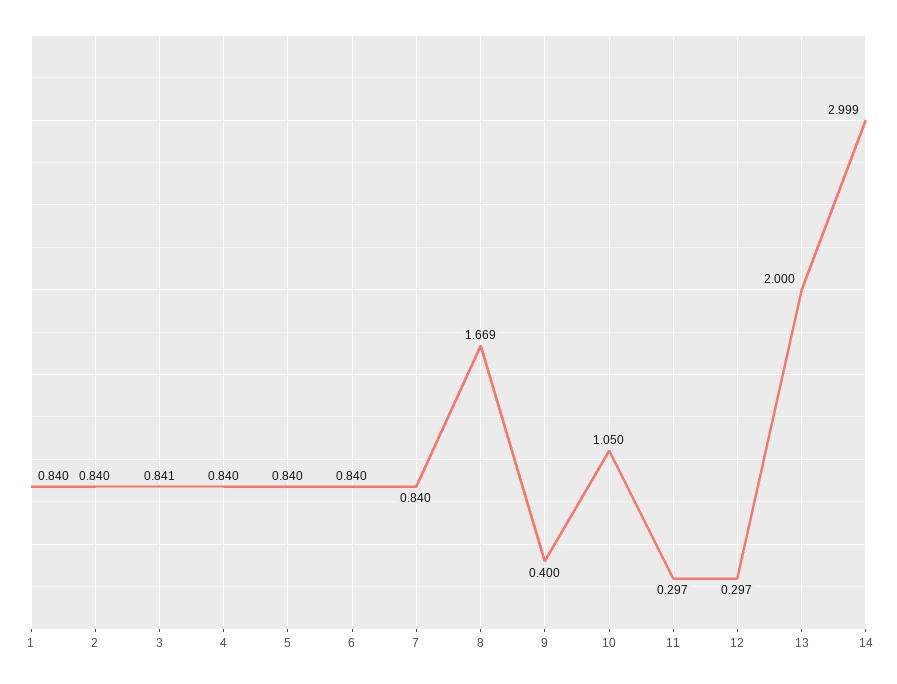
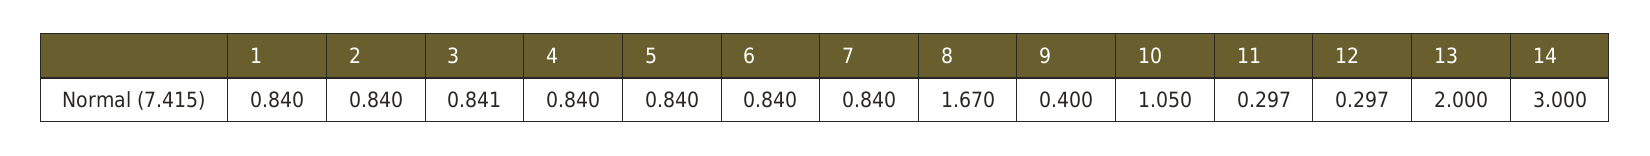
8: 1.669 -> 1.67
14: 2.999 -> 3

